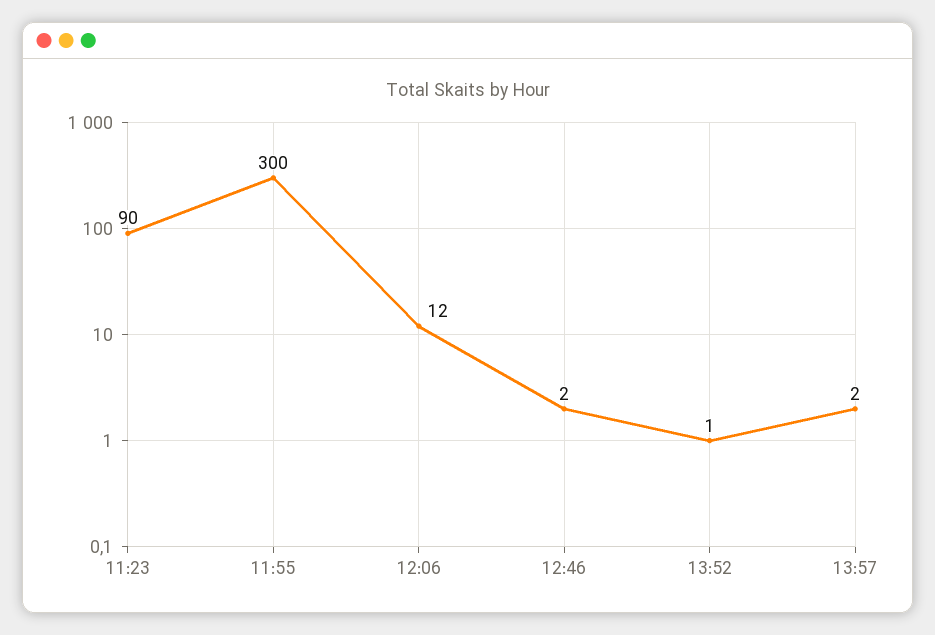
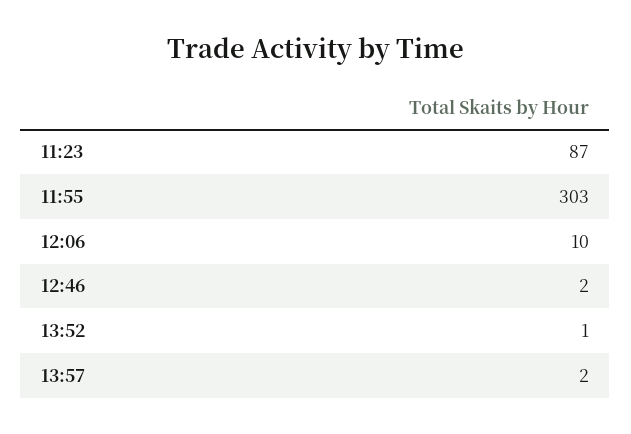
11:23: 90 -> 87
11:55: 300 -> 303
12:06: 12 -> 10

